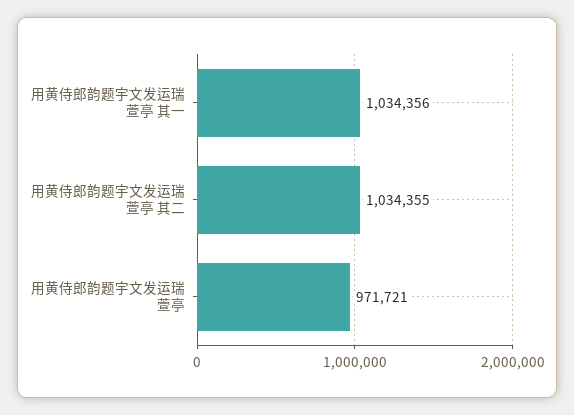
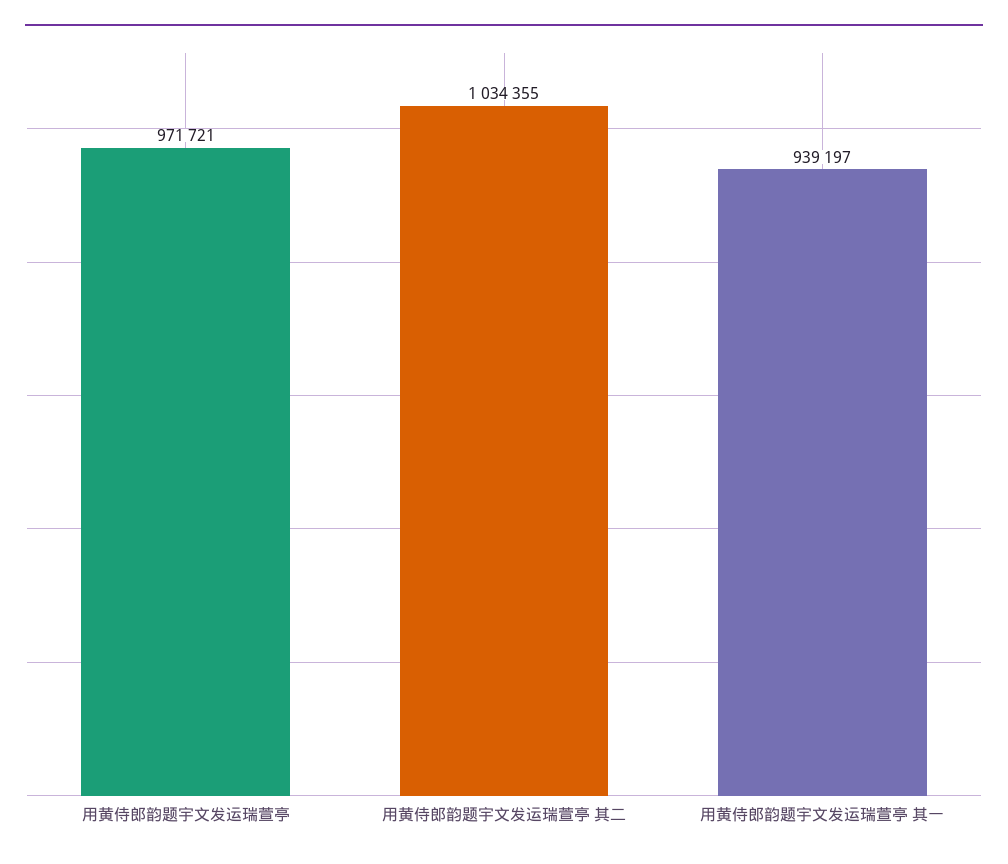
用黄侍郎韵题宇文发运瑞萱亭 其一: 1034356 -> 939197

